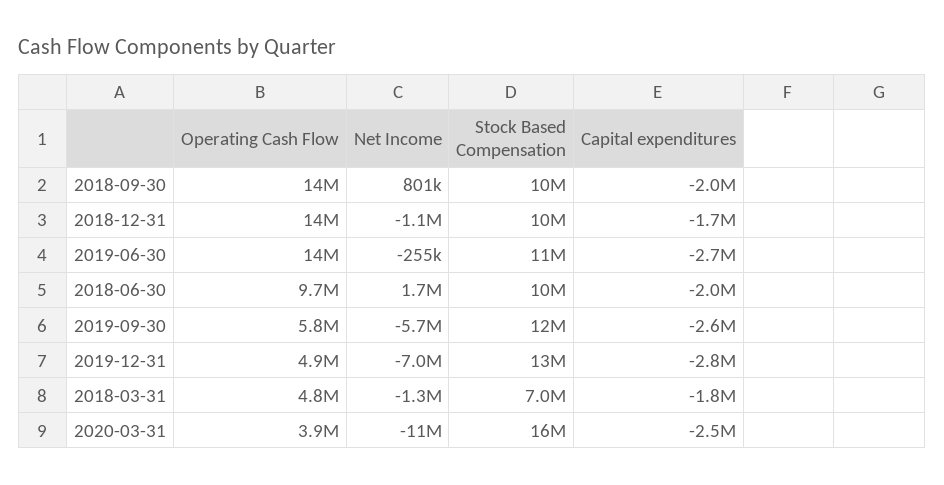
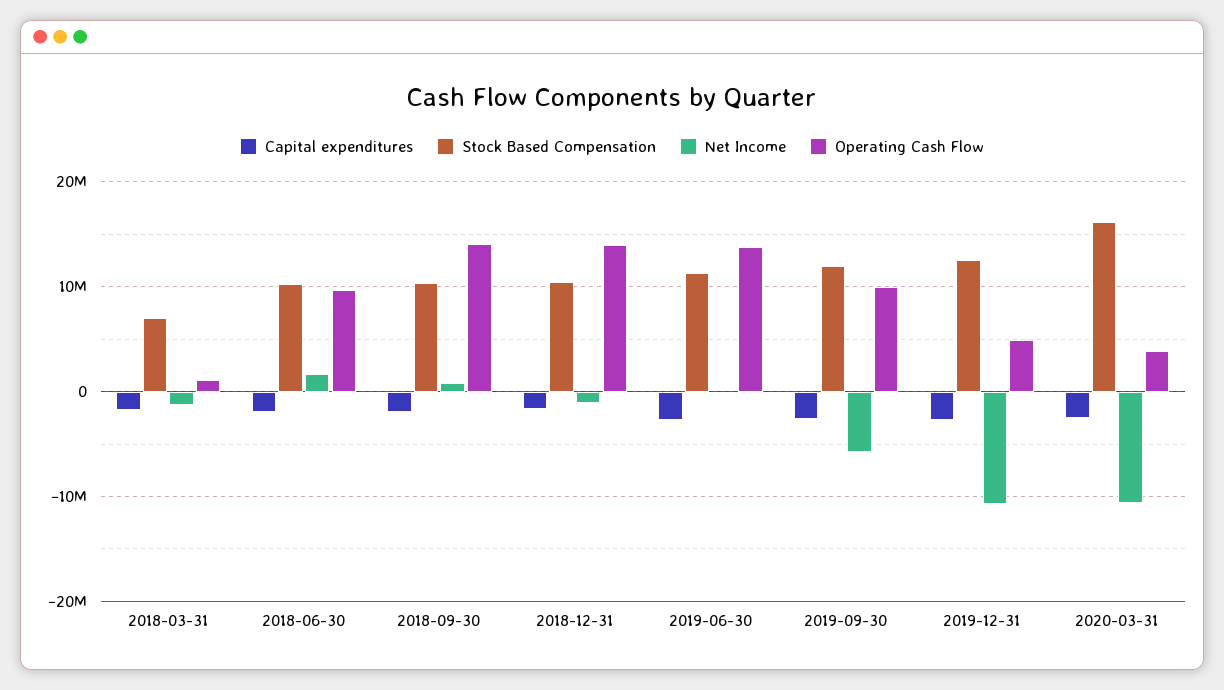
Operating Cash Flow, 2019-09-30: 5800000 -> 10000000
Net Income, 2019-12-31: -7000000 -> -11000000
Operating Cash Flow, 2018-03-31: 4800000 -> 1000000

